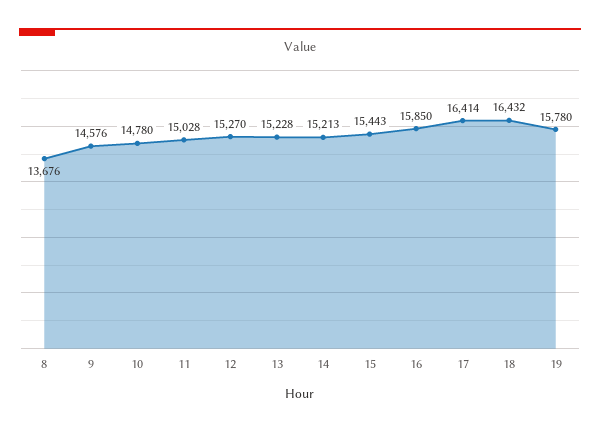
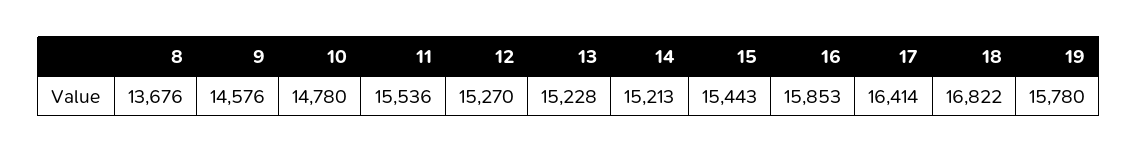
11: 15028 -> 15536
16: 15850 -> 15853
18: 16432 -> 16822

